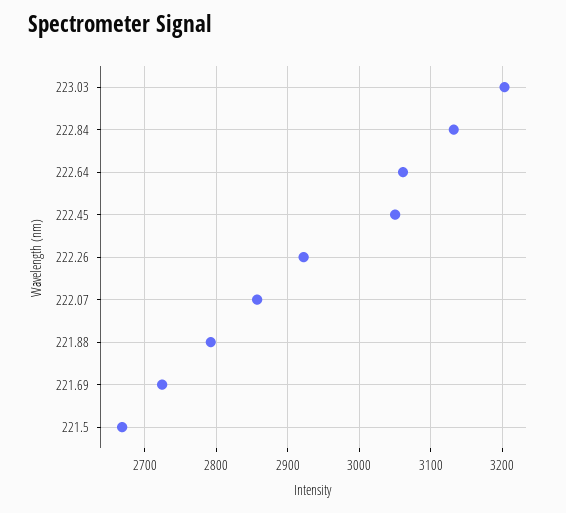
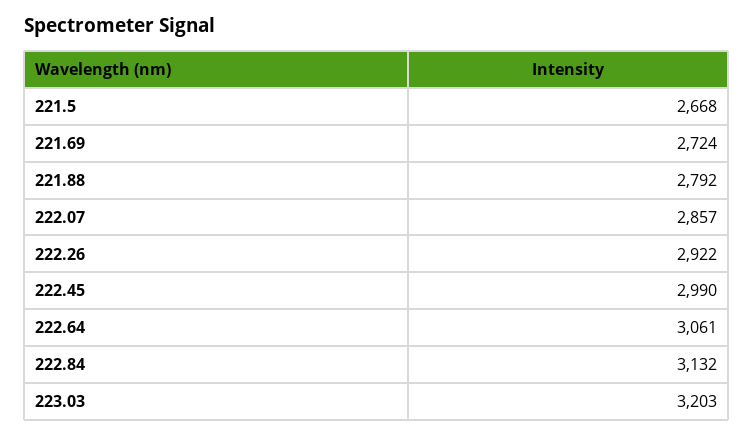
222.45: 3050 -> 2990

